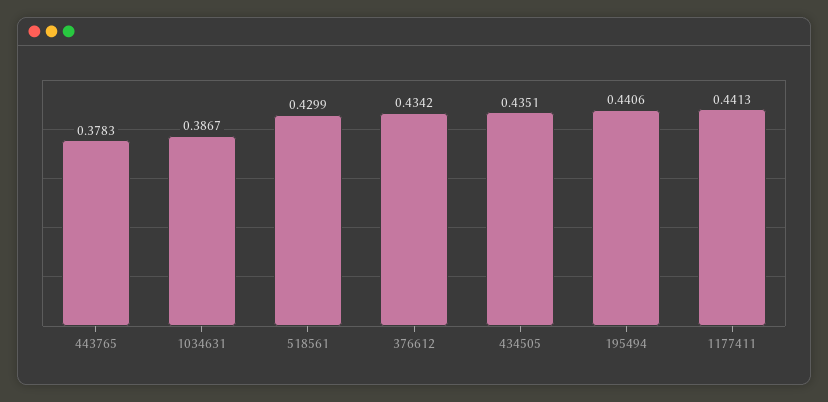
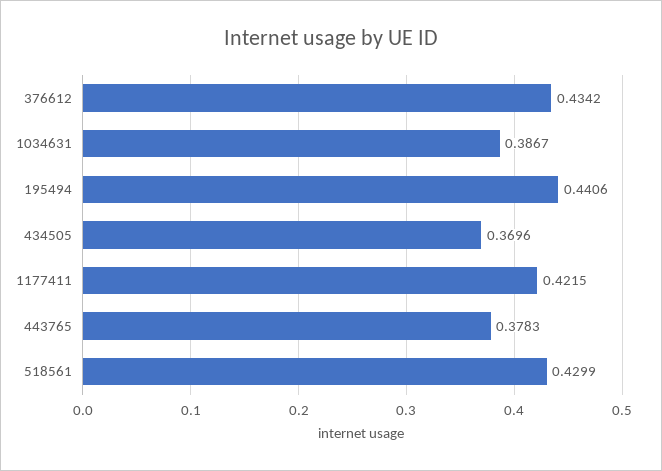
434505: 0.4351 -> 0.3696
1177411: 0.4413 -> 0.4215

